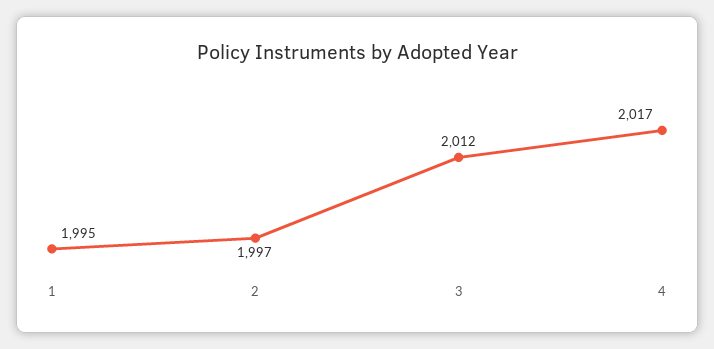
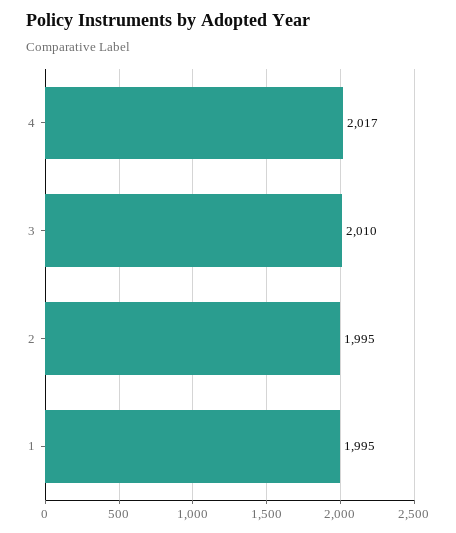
2: 1997 -> 1995
3: 2012 -> 2010

